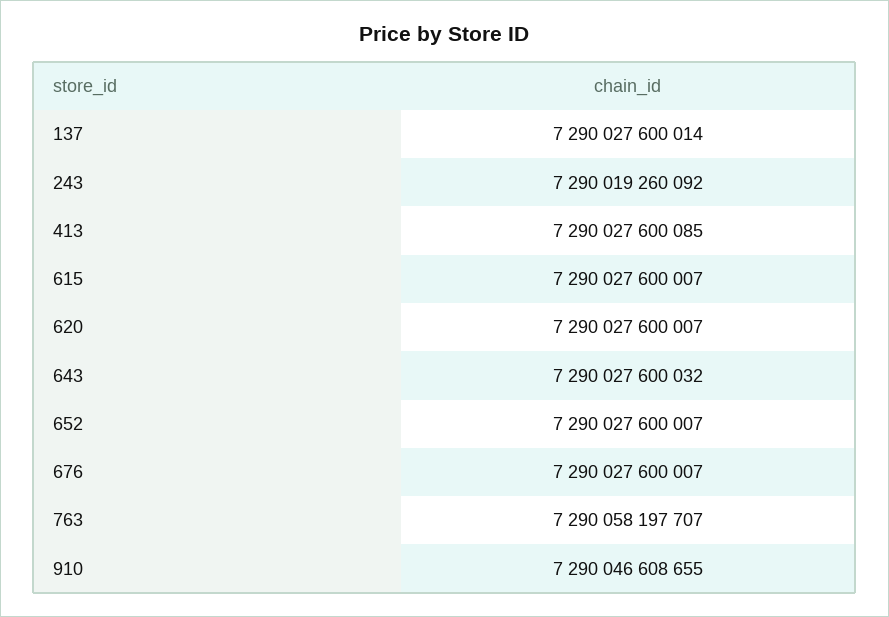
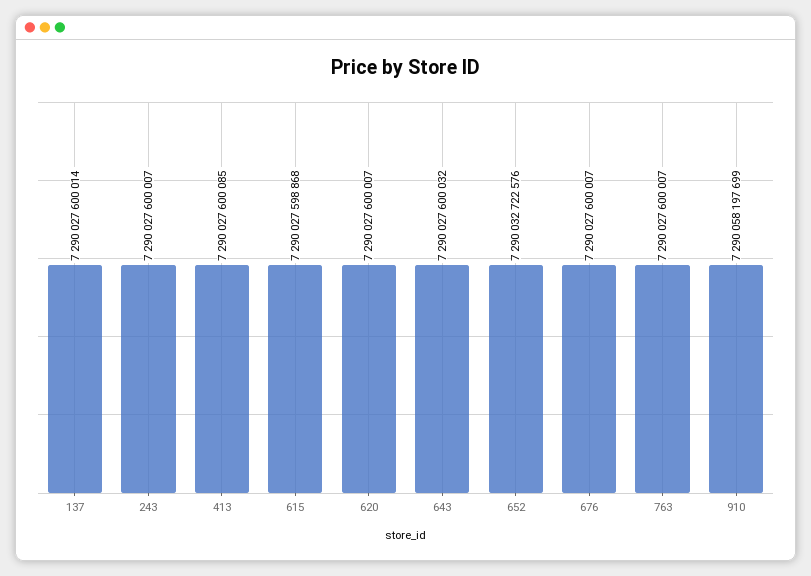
243: 7290019260092 -> 7290027600007
615: 7290027600007 -> 7290027598868
652: 7290027600007 -> 7290032722576
763: 7290058197707 -> 7290027600007
910: 7290046608655 -> 7290058197699

